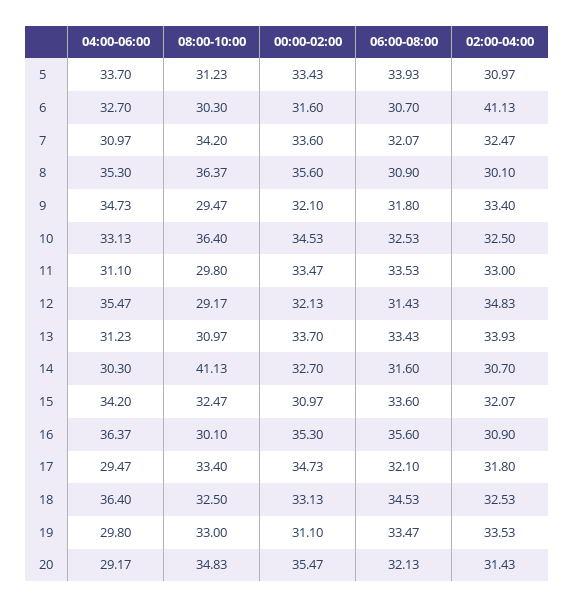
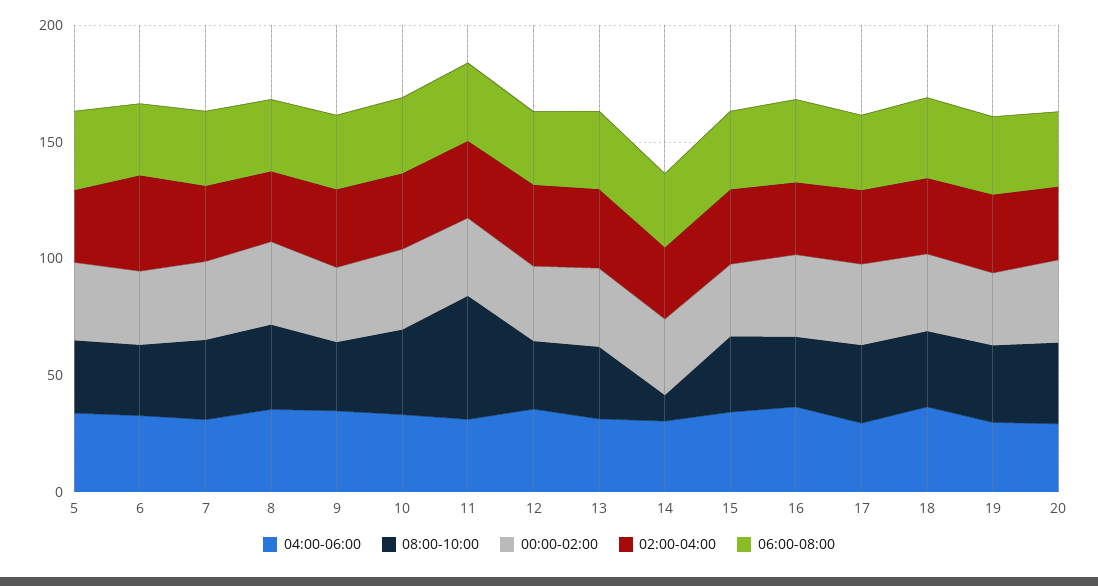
08:00-10:00, 11: 29.8 -> 50
08:00-10:00, 14: 41.13 -> 10

